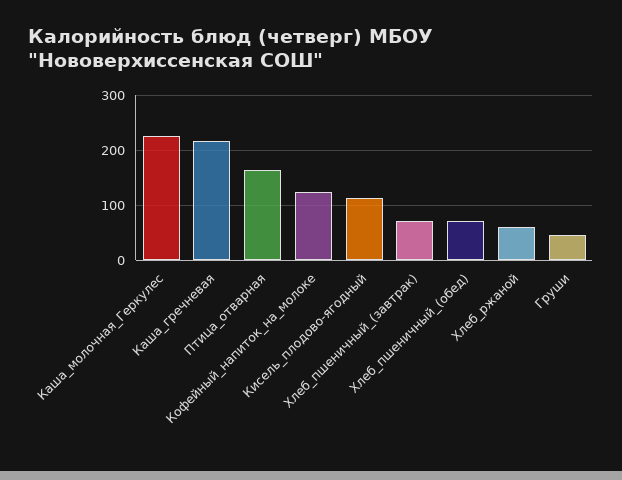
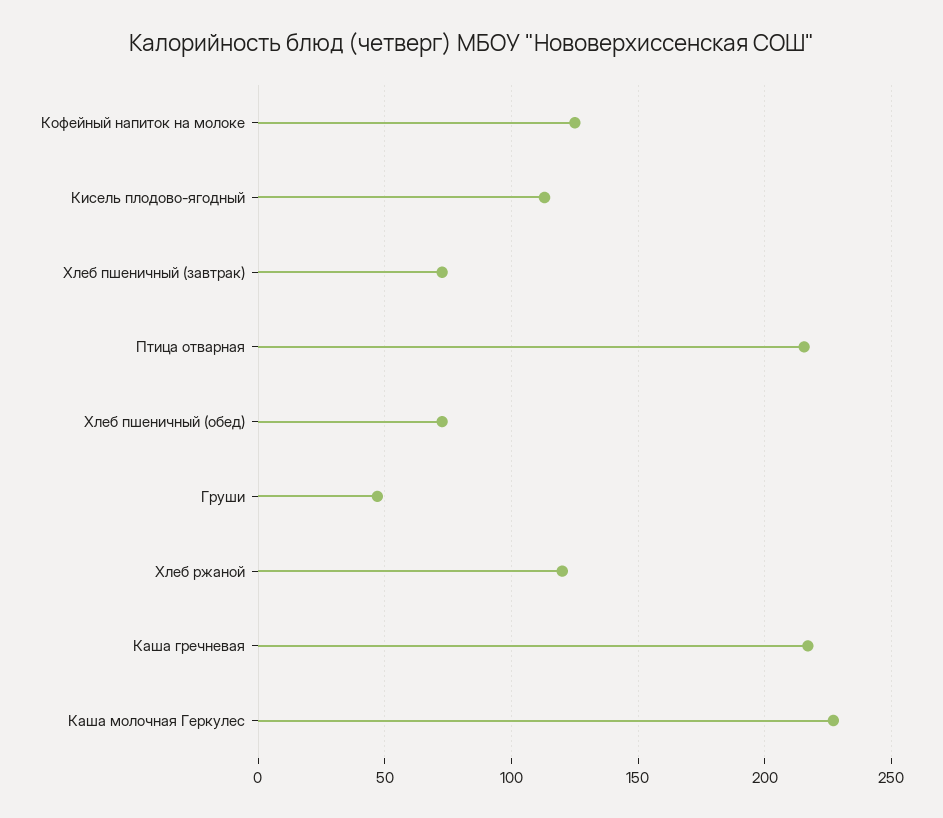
Птица_отварная: 160 -> 215
Хлеб_ржаной: 60 -> 120

